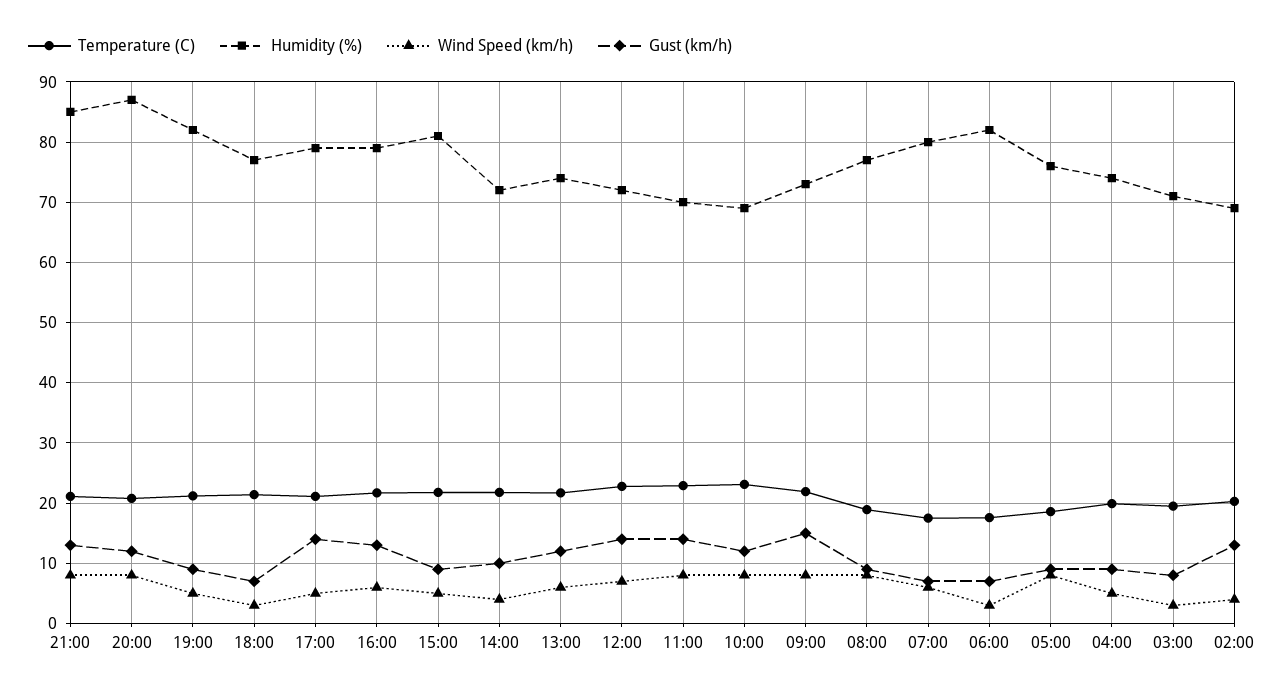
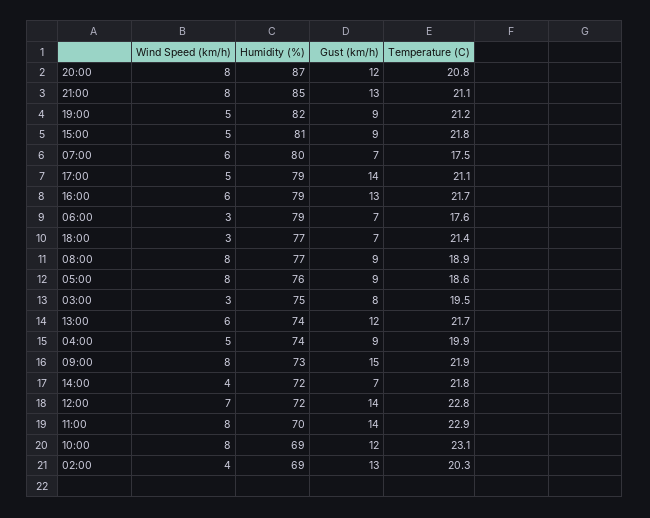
Gust (km/h), 14:00: 10 -> 7
Humidity (%), 06:00: 82 -> 79
Humidity (%), 03:00: 71 -> 75

